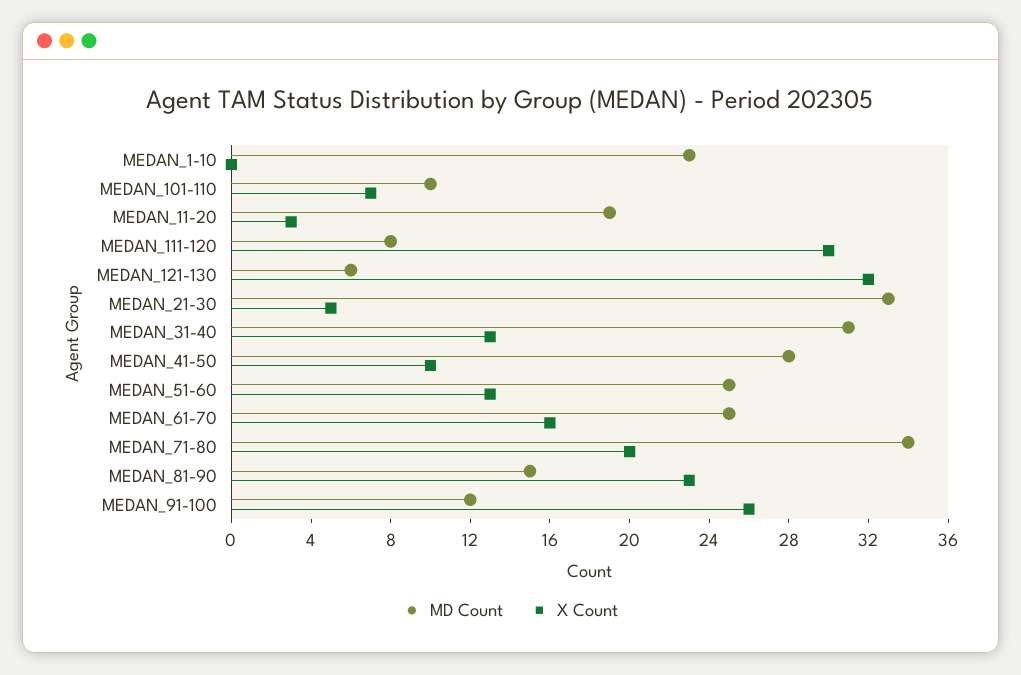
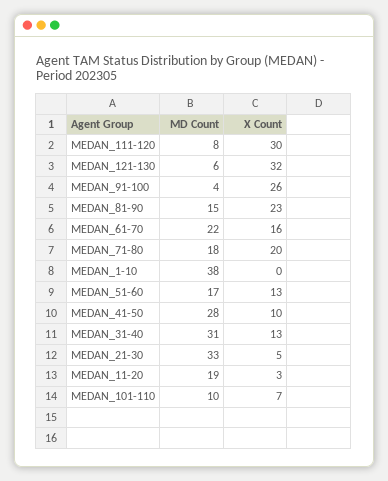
MD Count, MEDAN_1-10: 23 -> 38
MD Count, MEDAN_51-60: 25 -> 17
MD Count, MEDAN_61-70: 25 -> 22
MD Count, MEDAN_71-80: 34 -> 18
MD Count, MEDAN_91-100: 12 -> 4

